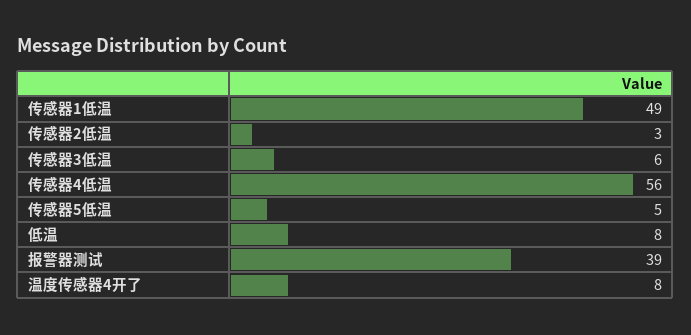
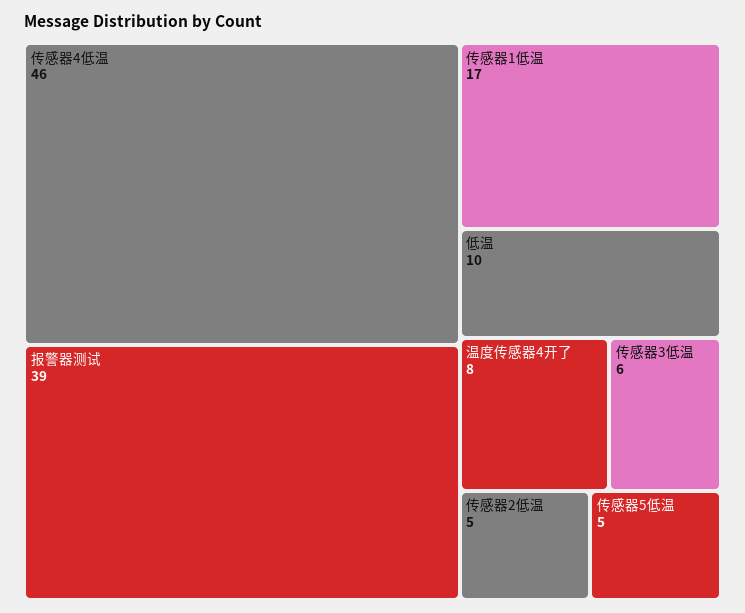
传感器1低温: 49 -> 17
传感器2低温: 3 -> 5
传感器4低温: 56 -> 46
低温: 8 -> 10

